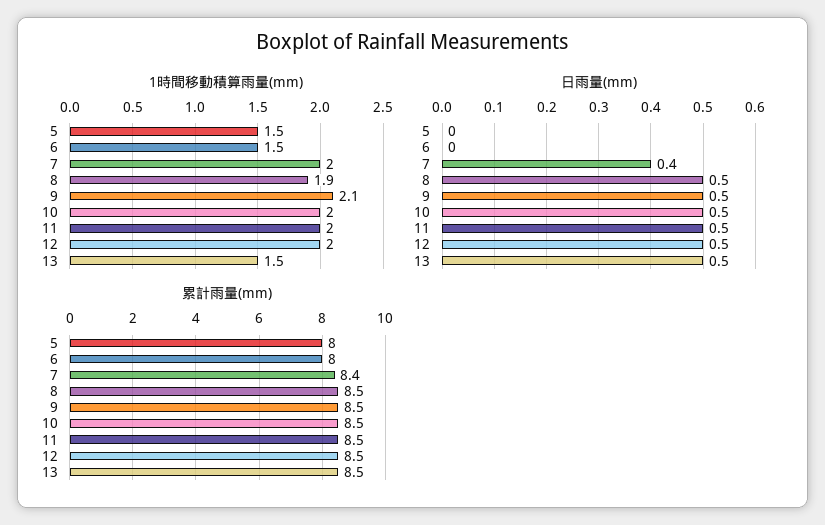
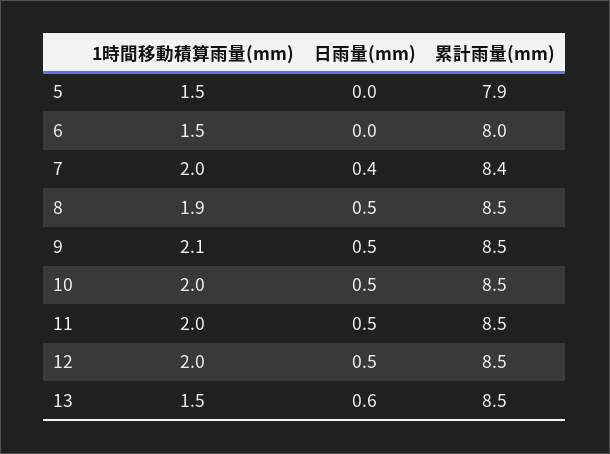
日雨量(mm), 13: 0.5 -> 0.6
累計雨量(mm), 5: 8 -> 7.9

